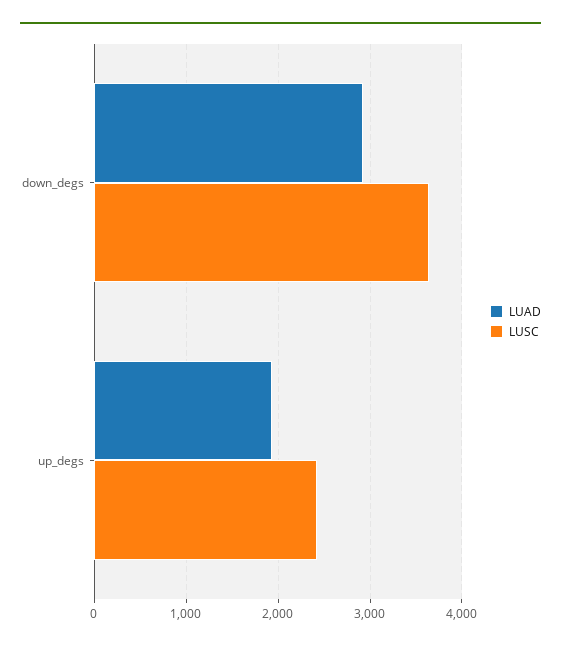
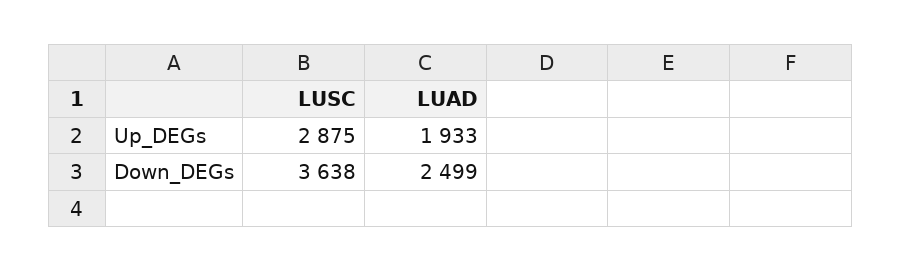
LUAD, down_degs: 2900 -> 2499
LUSC, up_degs: 2400 -> 2875

